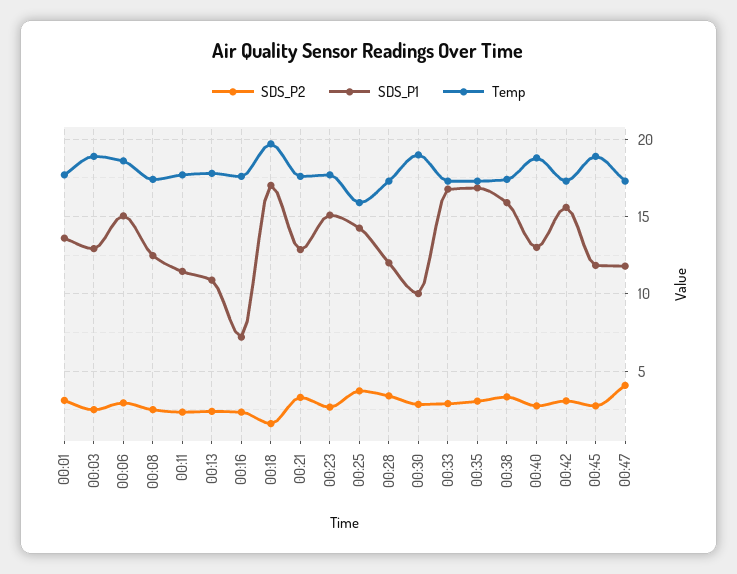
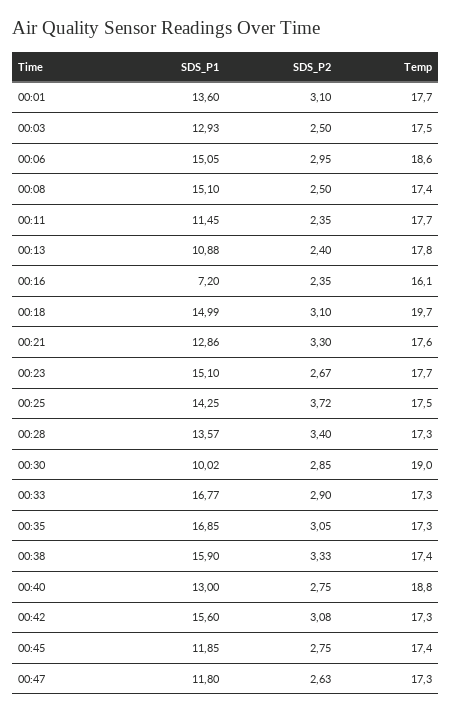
Temp, 00:03: 19 -> 17.5
SDS_P1, 00:08: 12.5 -> 15.1
Temp, 00:16: 17.5 -> 16.1
SDS_P2, 00:18: 1.5 -> 3.1
SDS_P1, 00:18: 17 -> 14.99
Temp, 00:25: 16 -> 17.5
SDS_P1, 00:28: 12 -> 13.57
Temp, 00:45: 19 -> 17.4
SDS_P2, 00:47: 4 -> 2.63

